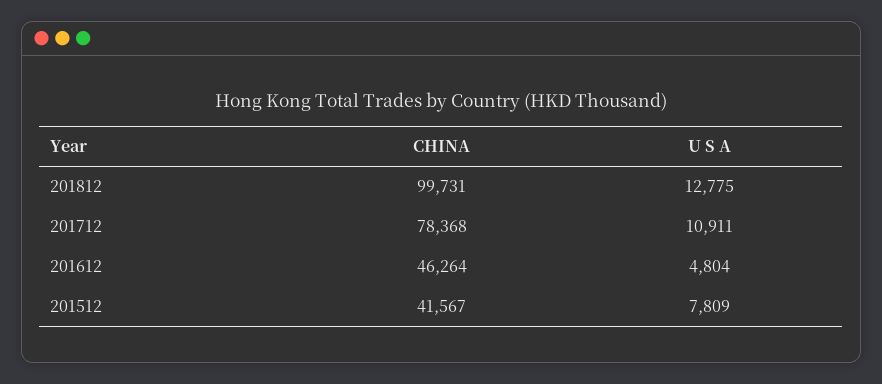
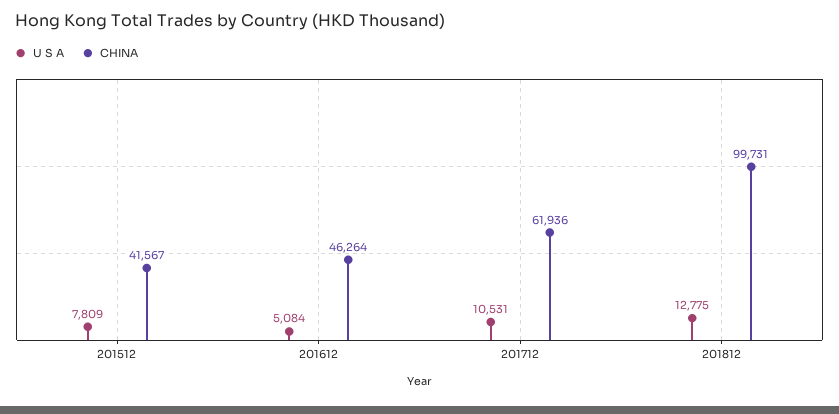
CHINA, 201712: 78368 -> 61936
U S A, 201712: 10911 -> 10531
U S A, 201612: 4804 -> 5084

